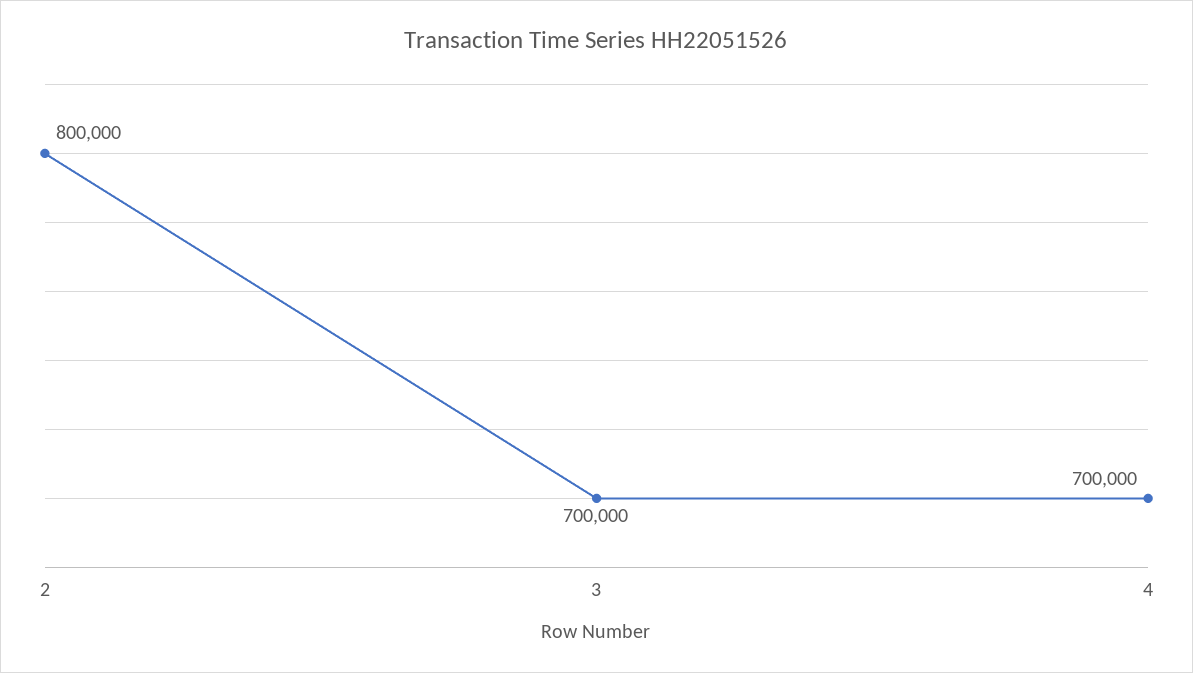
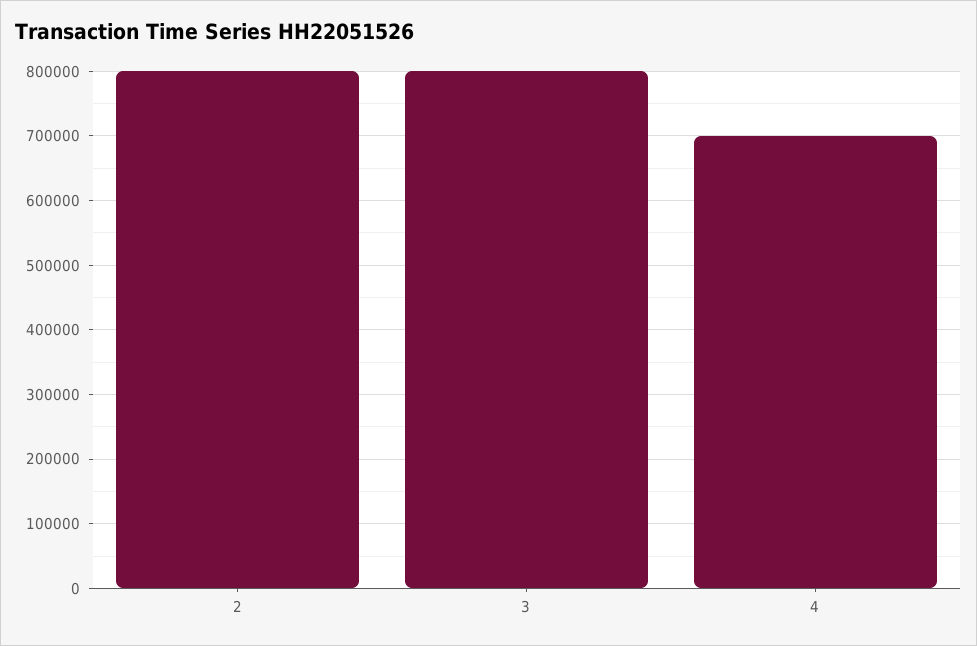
3: 700000 -> 800000

